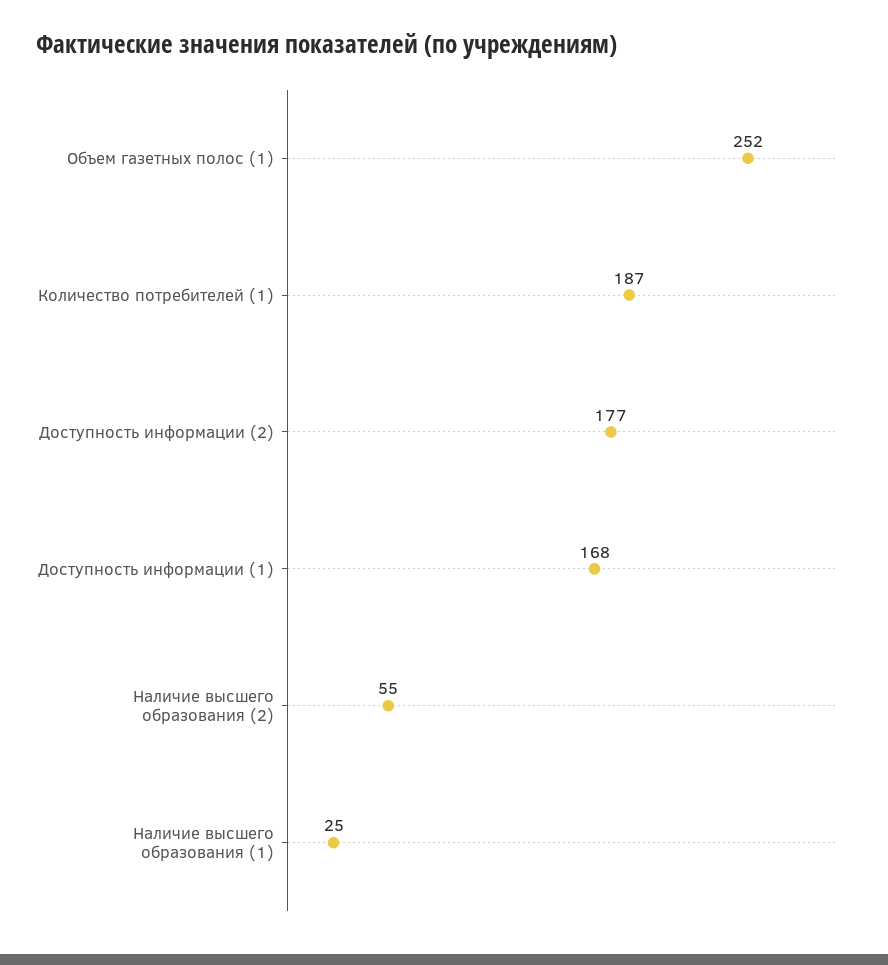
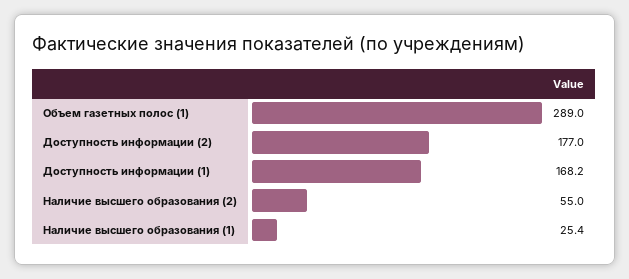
Объем газетных полос (1): 252 -> 289
Количество потребителей (1): 187 -> none

